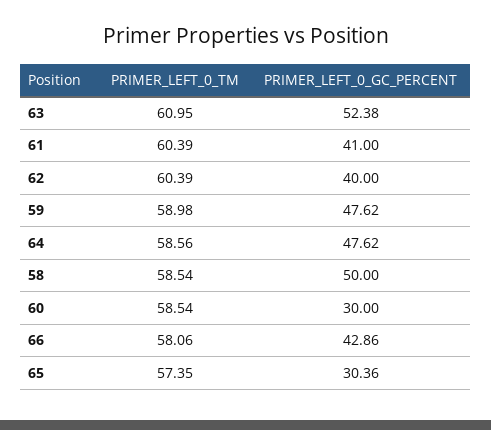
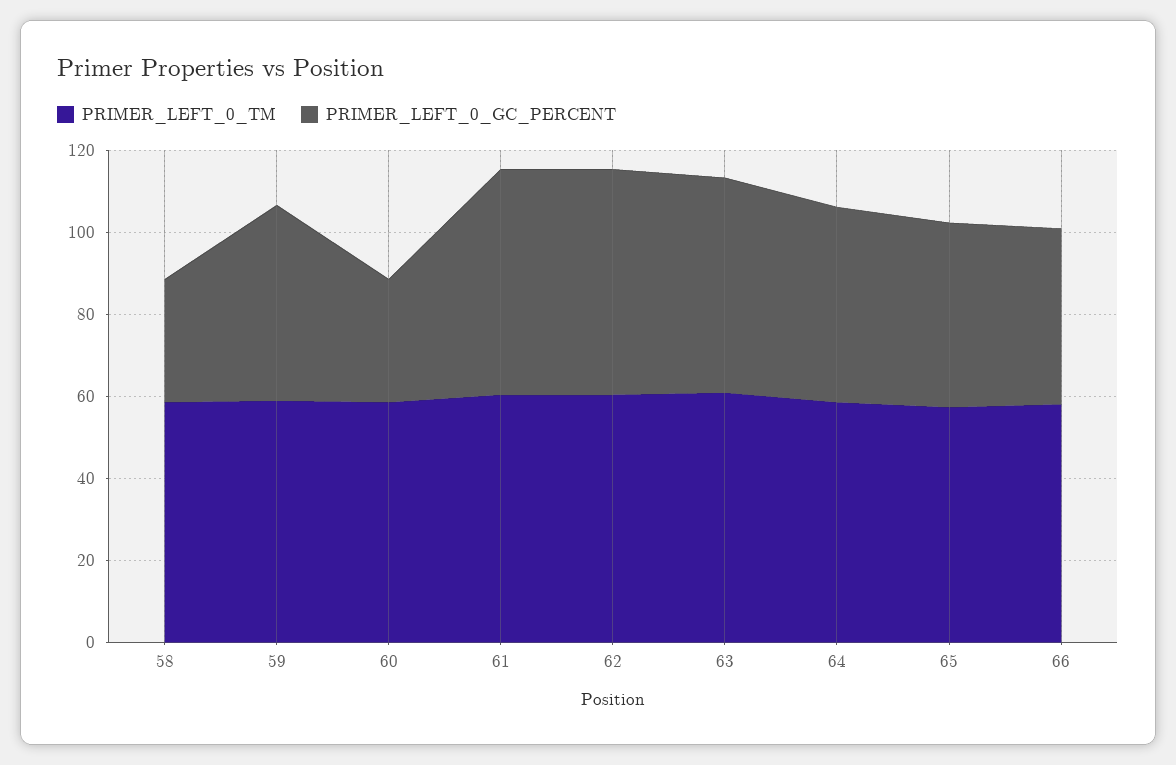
PRIMER_LEFT_0_GC_PERCENT, 61: 41 -> 55
PRIMER_LEFT_0_GC_PERCENT, 62: 40 -> 55
PRIMER_LEFT_0_GC_PERCENT, 58: 50 -> 30
PRIMER_LEFT_0_GC_PERCENT, 65: 30.36 -> 45

